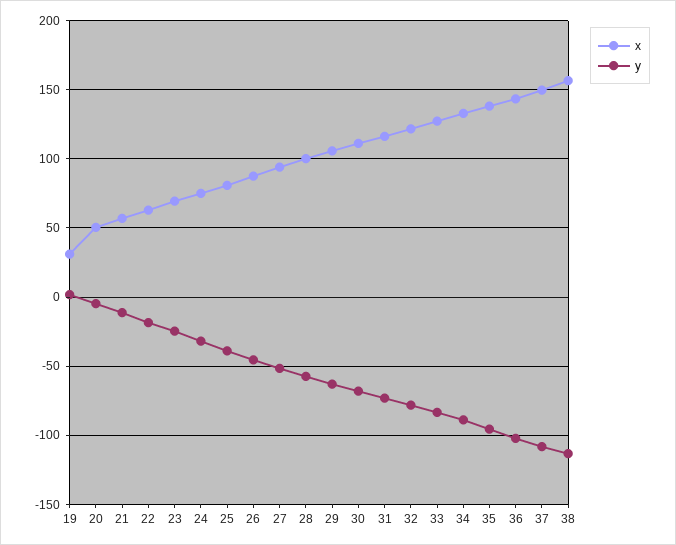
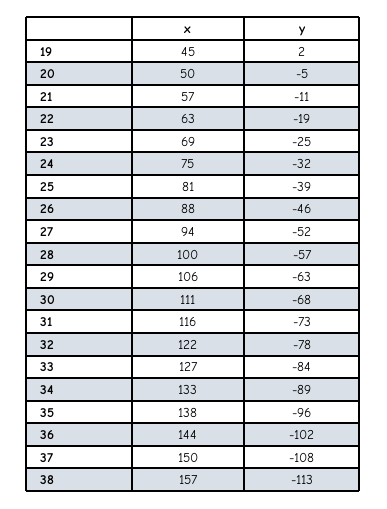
x, 19: 30 -> 45

